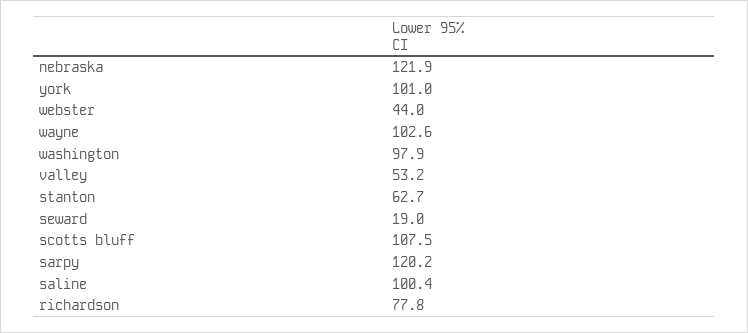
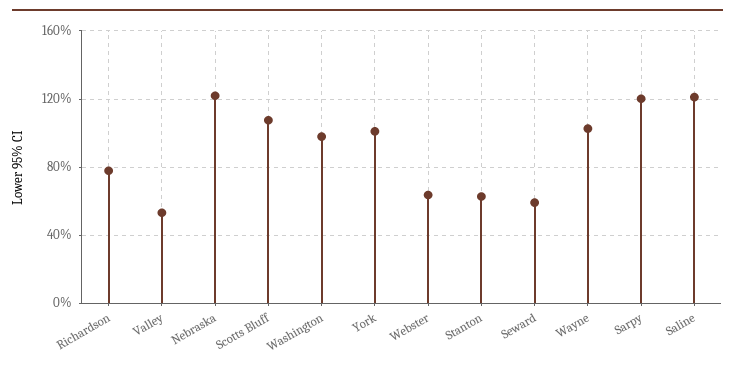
webster: 44 -> 65
seward: 19 -> 60
saline: 100.4 -> 120

